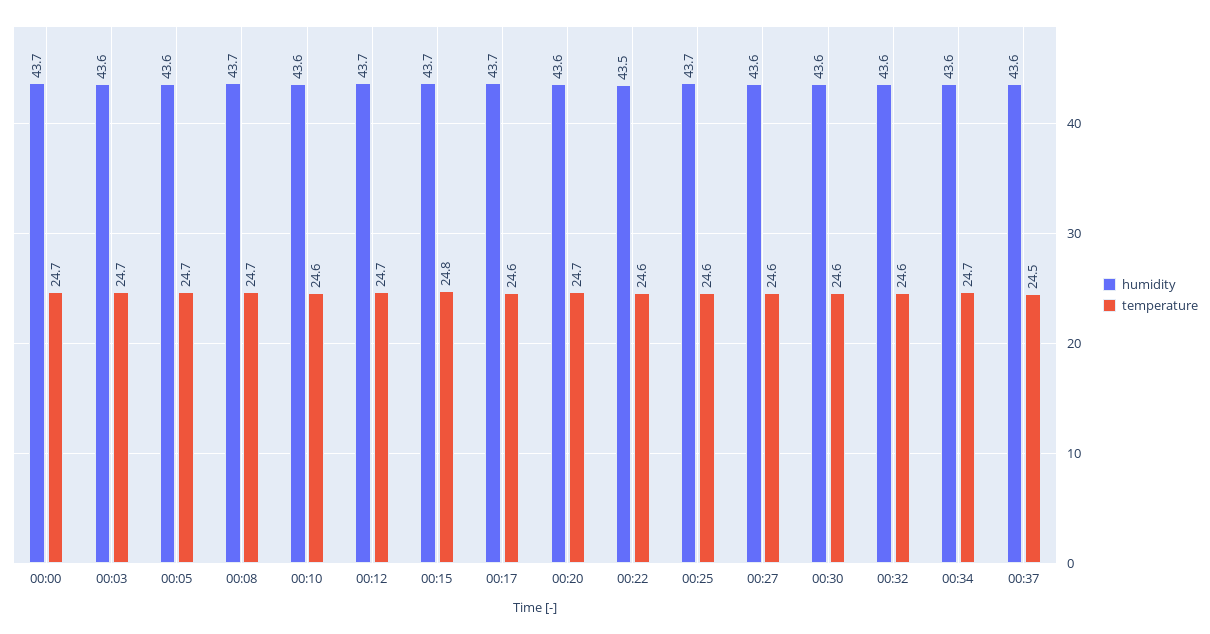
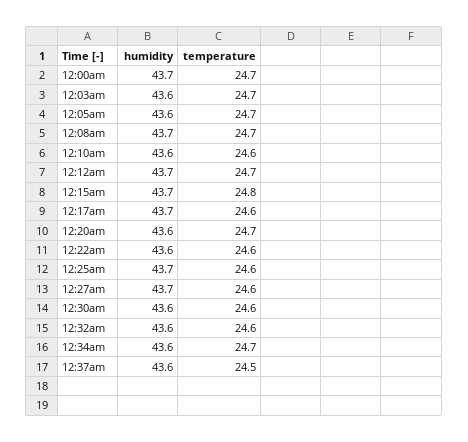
humidity, 00:22: 43.5 -> 43.6
humidity, 00:27: 43.6 -> 43.7

